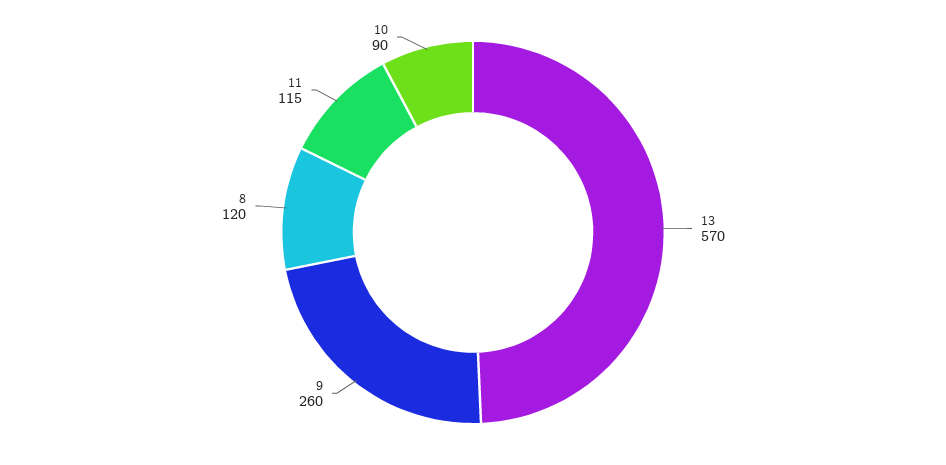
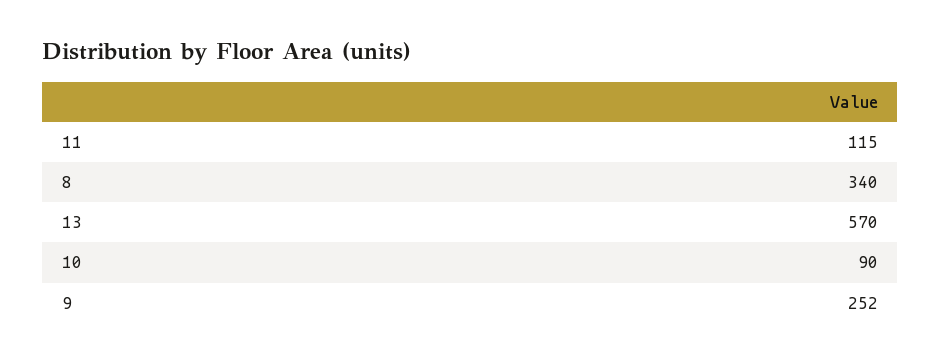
9: 260 -> 252
8: 120 -> 340

